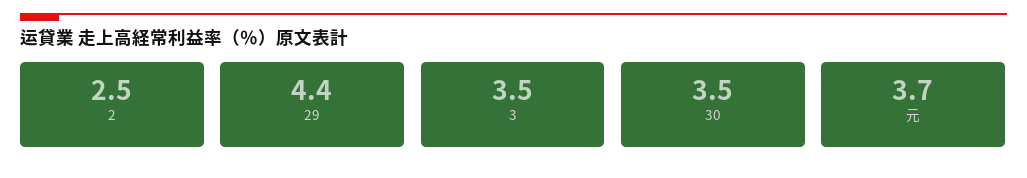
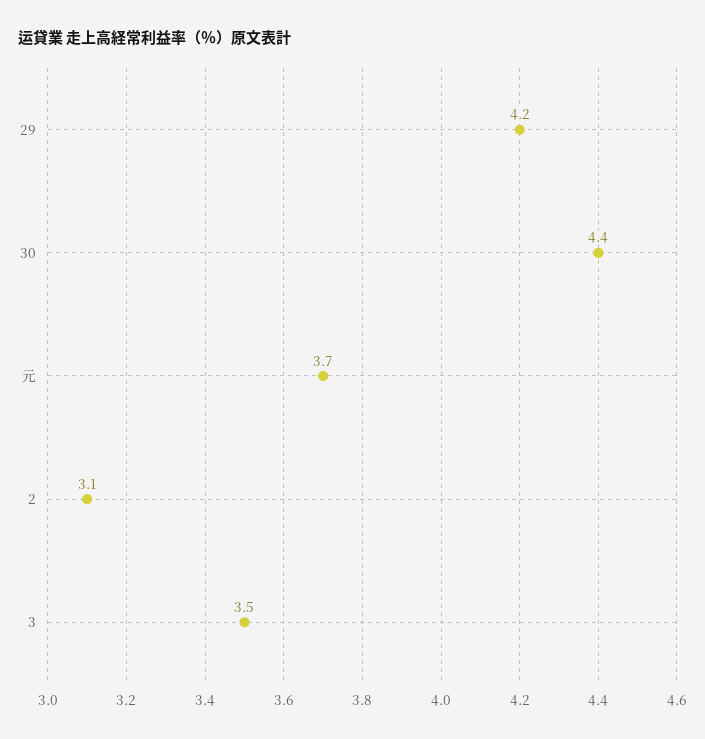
2: 2.5 -> 3.1
29: 4.4 -> 4.2
30: 3.5 -> 4.4

